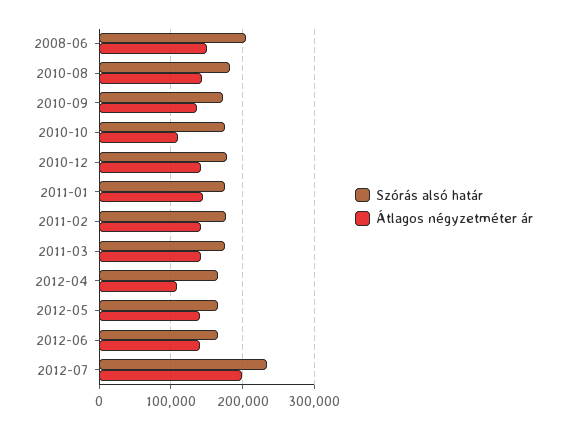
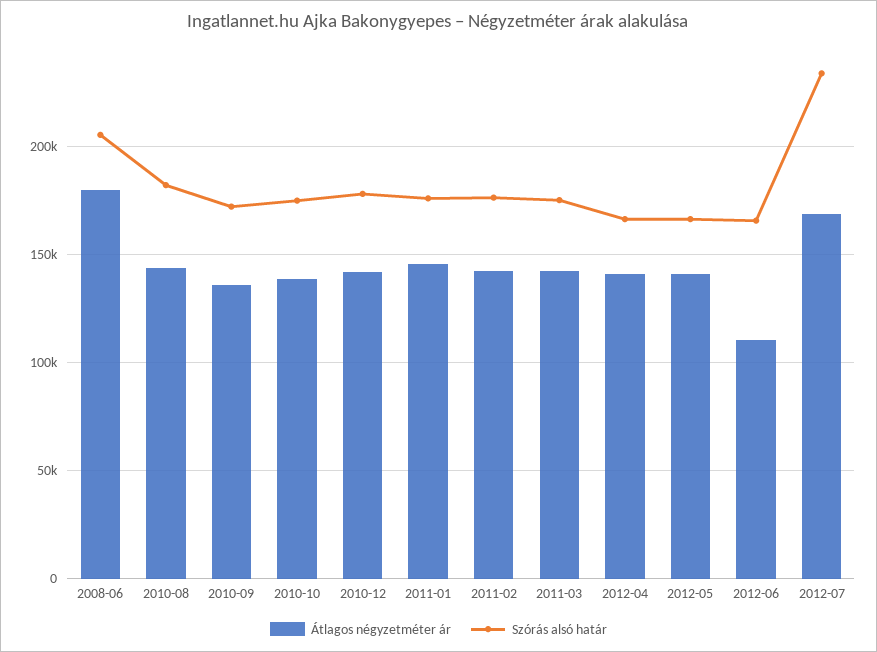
Átlagos négyzetméter ár, 2008-06: 150000 -> 180000
Átlagos négyzetméter ár, 2010-10: 110000 -> 140000
Átlagos négyzetméter ár, 2012-04: 110000 -> 140000
Átlagos négyzetméter ár, 2012-06: 140000 -> 110000
Átlagos négyzetméter ár, 2012-07: 200000 -> 170000

